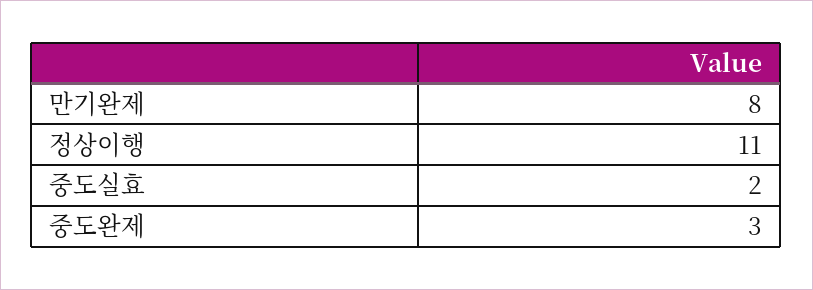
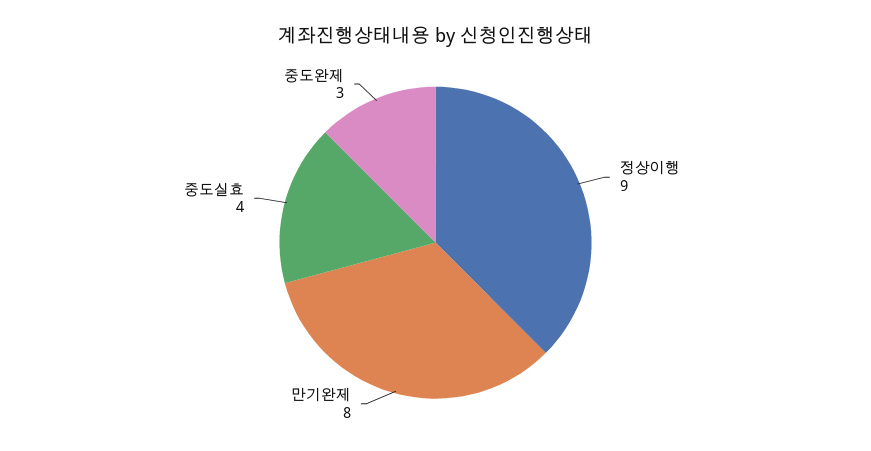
정상이행: 11 -> 9
중도실효: 2 -> 4

